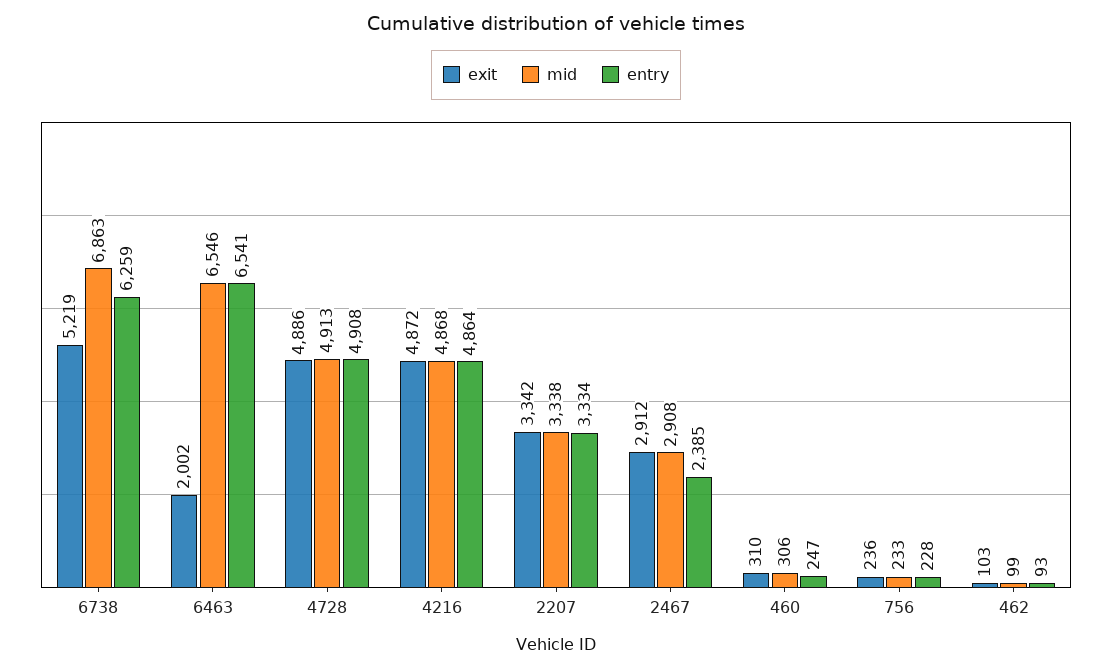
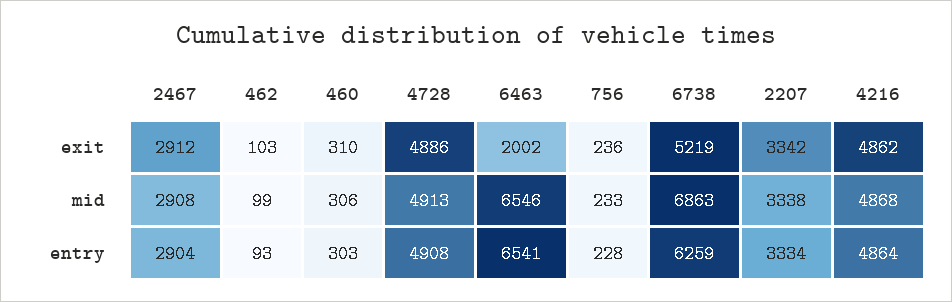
exit, 4216: 4872 -> 4862
entry, 2467: 2385 -> 2904
entry, 460: 247 -> 303

